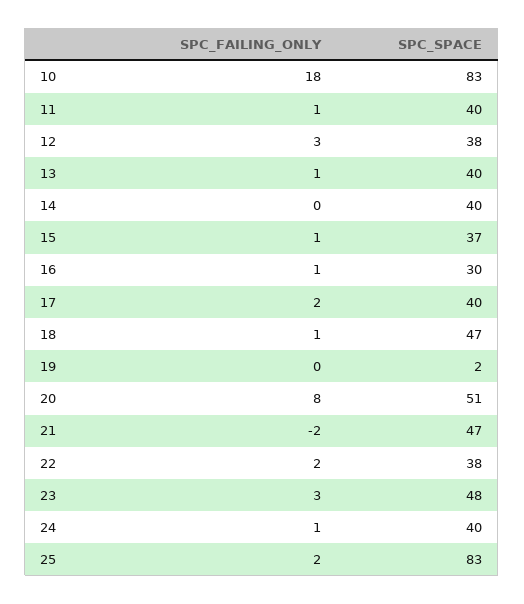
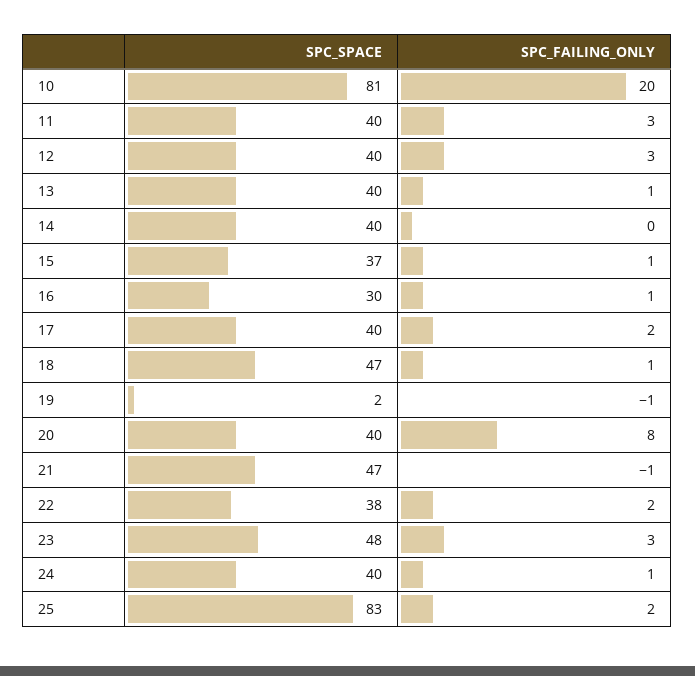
SPC_FAILING_ONLY, 10: 18 -> 20
SPC_SPACE, 10: 83 -> 81
SPC_FAILING_ONLY, 11: 1 -> 3
SPC_SPACE, 12: 38 -> 40
SPC_FAILING_ONLY, 19: 0 -> -1
SPC_SPACE, 20: 51 -> 40
SPC_FAILING_ONLY, 21: -2 -> -1

